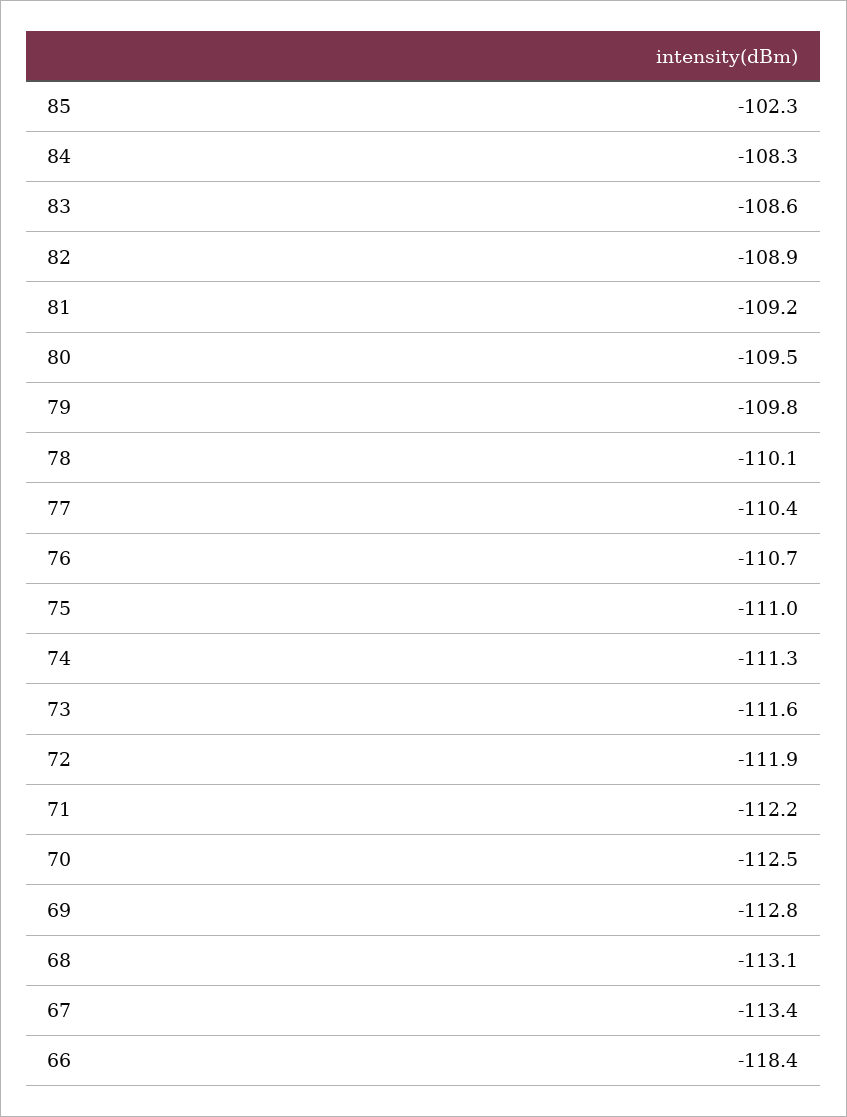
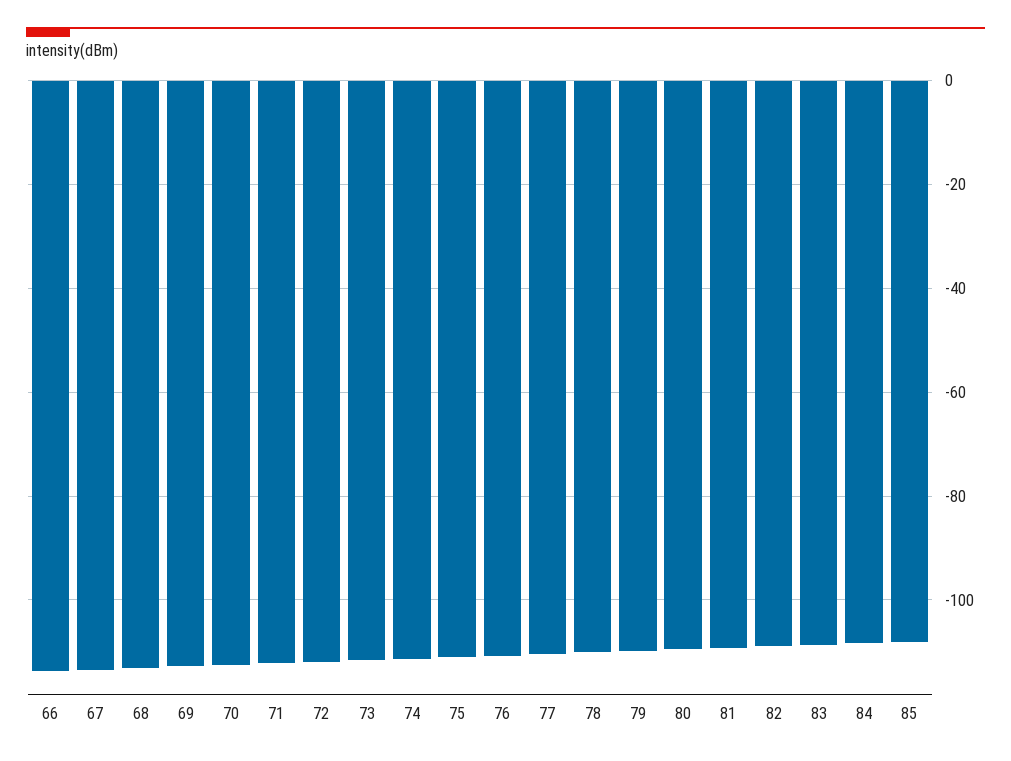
85: -102.3 -> -108
66: -118.4 -> -114

